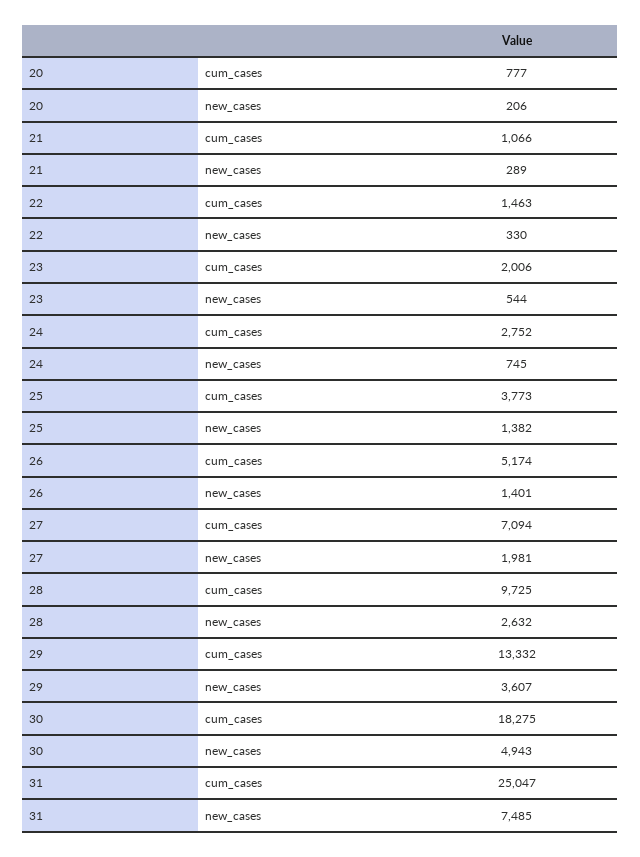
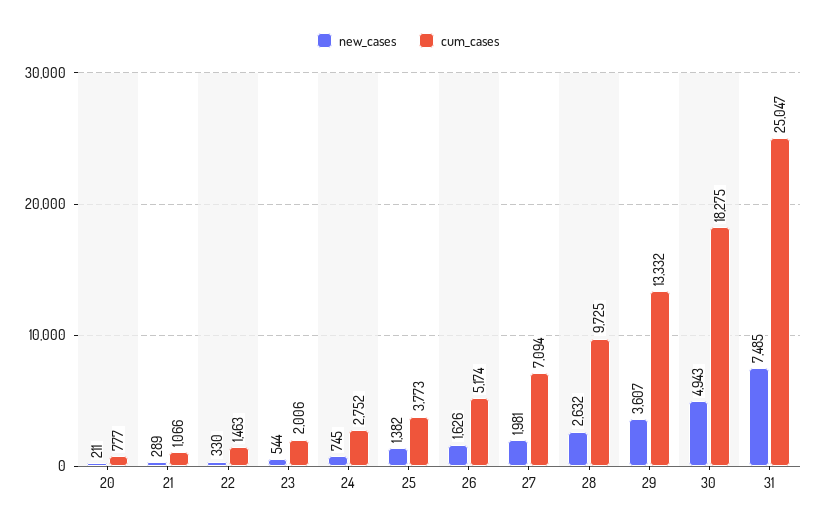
new_cases, 20: 206 -> 211
new_cases, 26: 1401 -> 1626

